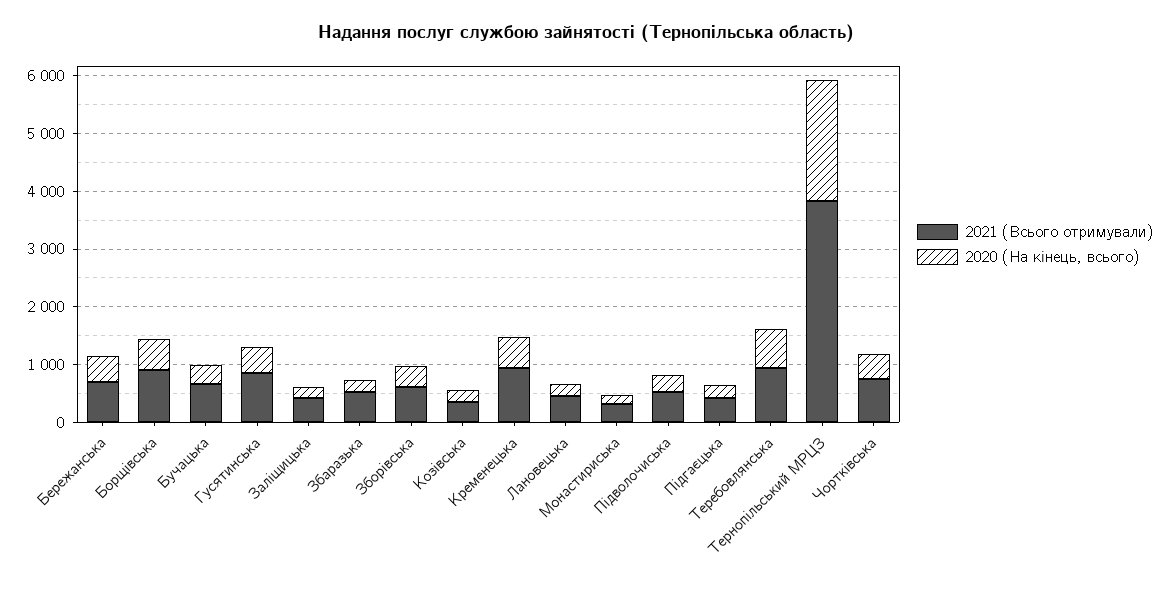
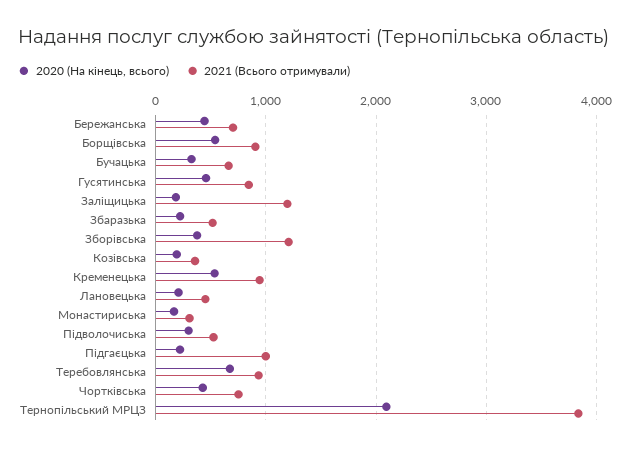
2021 (Всього отримували), Заліщицька: 400 -> 1200
2021 (Всього отримували), Зборівська: 600 -> 1200
2021 (Всього отримували), Підгаєцька: 400 -> 1000

